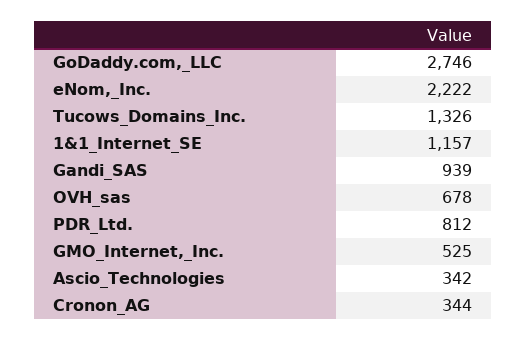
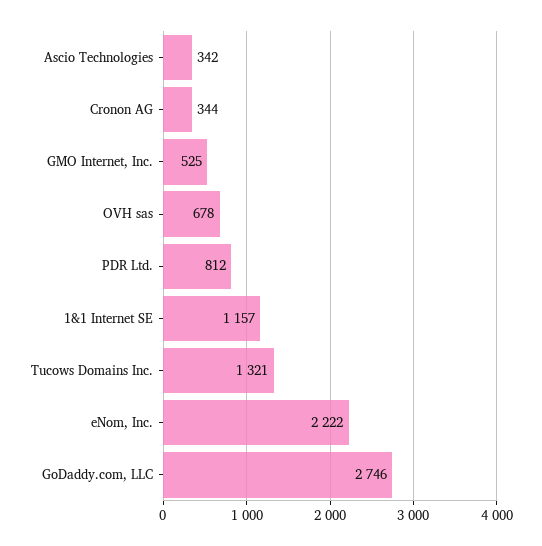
Tucows_Domains_Inc.: 1326 -> 1321
Gandi_SAS: 939 -> none

